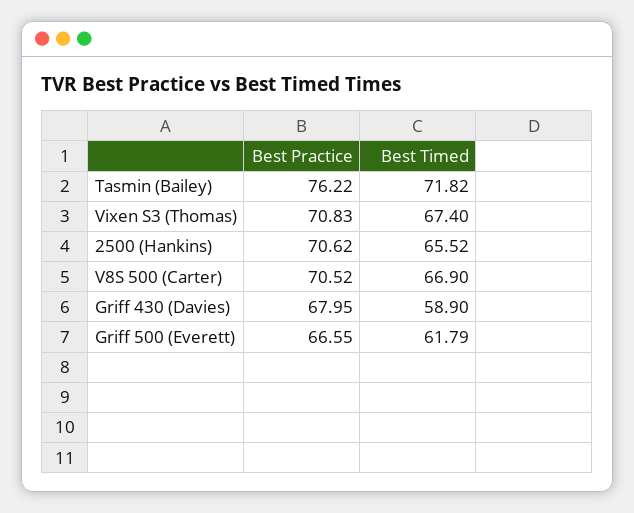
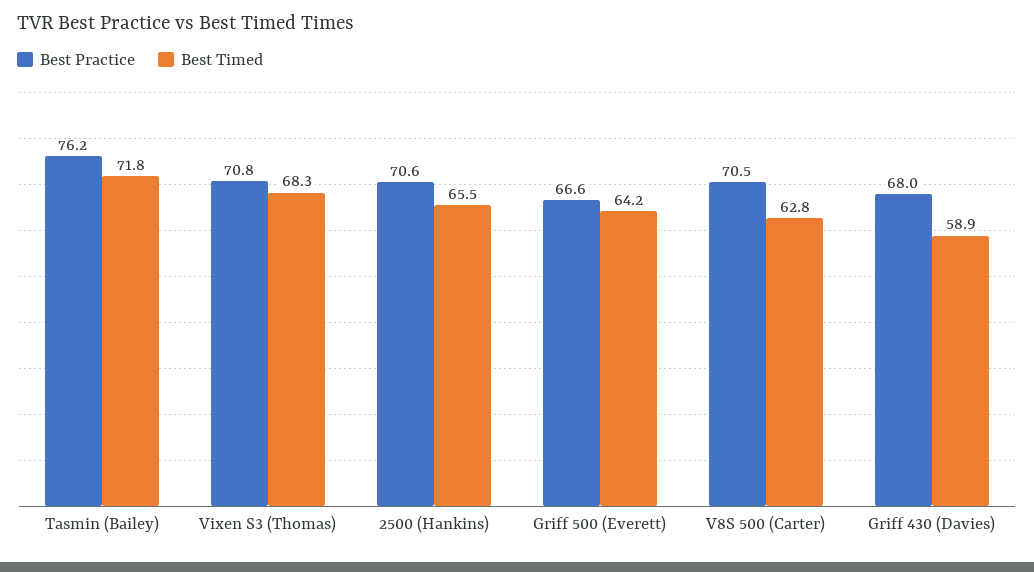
Best Timed, Vixen S3 (Thomas): 67.4 -> 68.3
Best Timed, V8S 500 (Carter): 66.9 -> 62.8
Best Timed, Griff 500 (Everett): 61.79 -> 64.2

